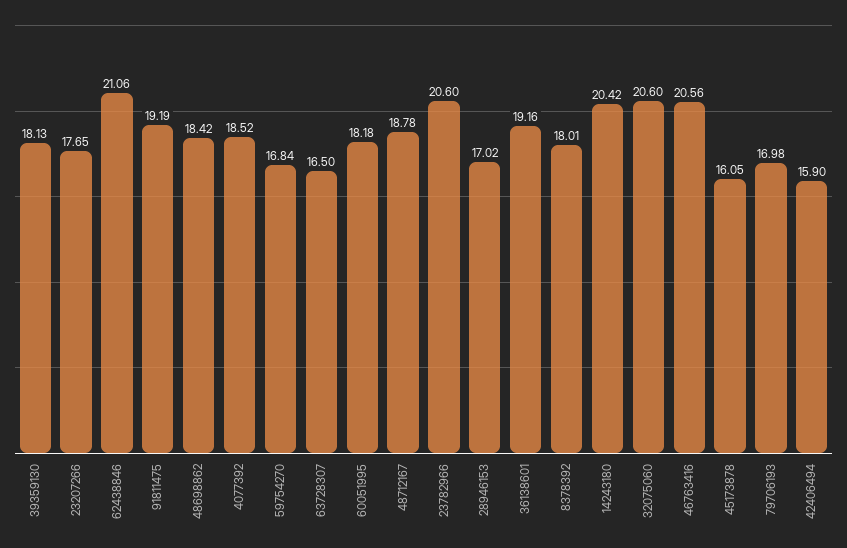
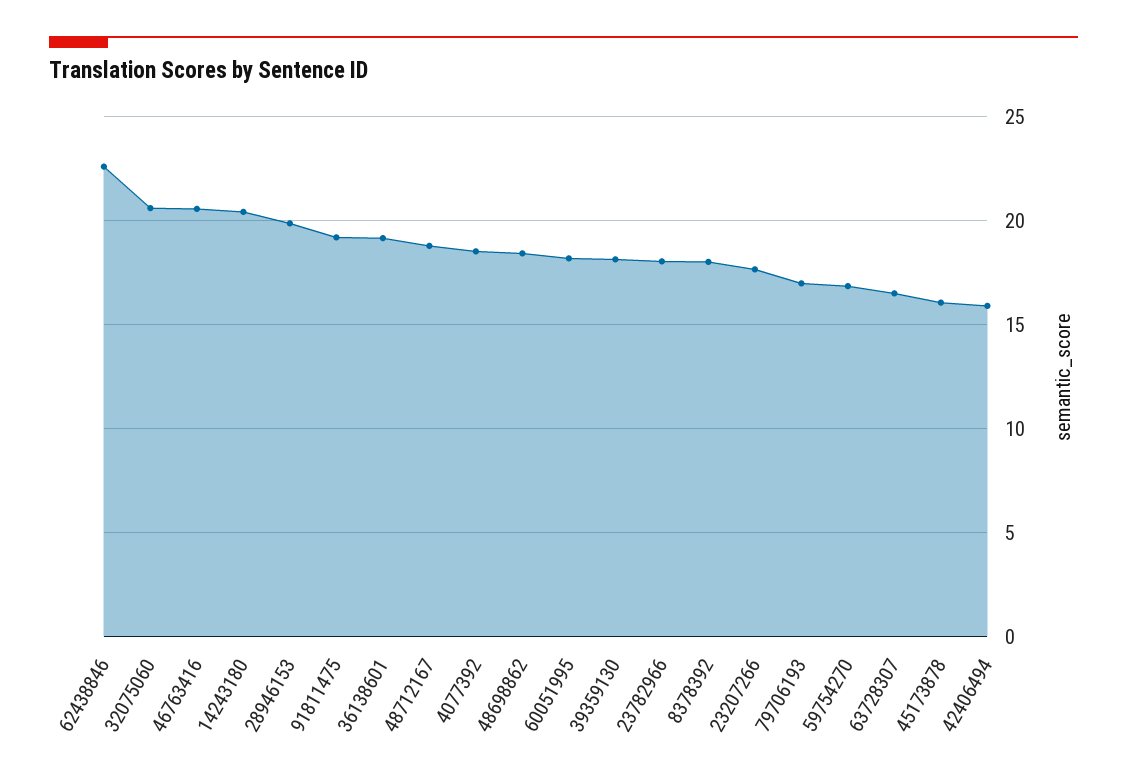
62438846: 21.06 -> 22.5
23782966: 20.6 -> 18
28946153: 17.02 -> 20

